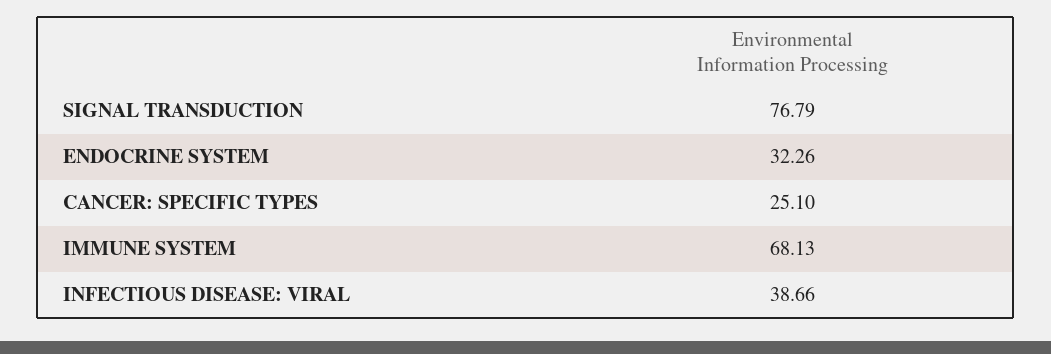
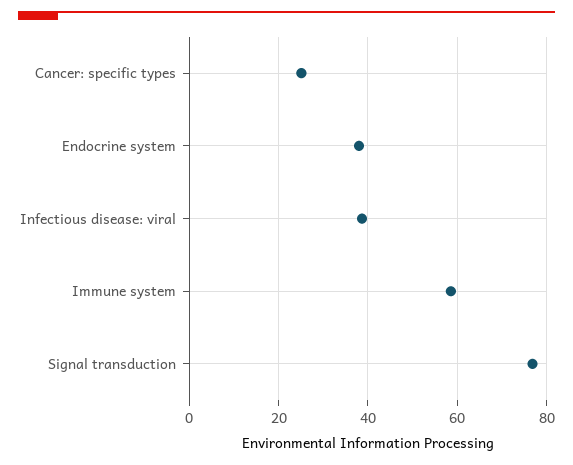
ENDOCRINE SYSTEM: 32.26 -> 38
IMMUNE SYSTEM: 68.13 -> 58

